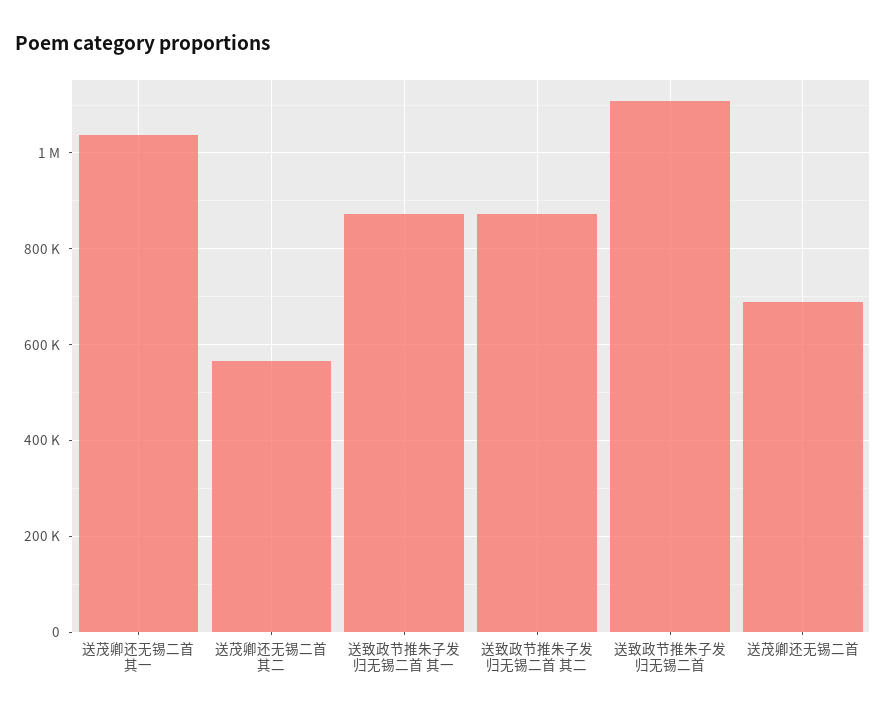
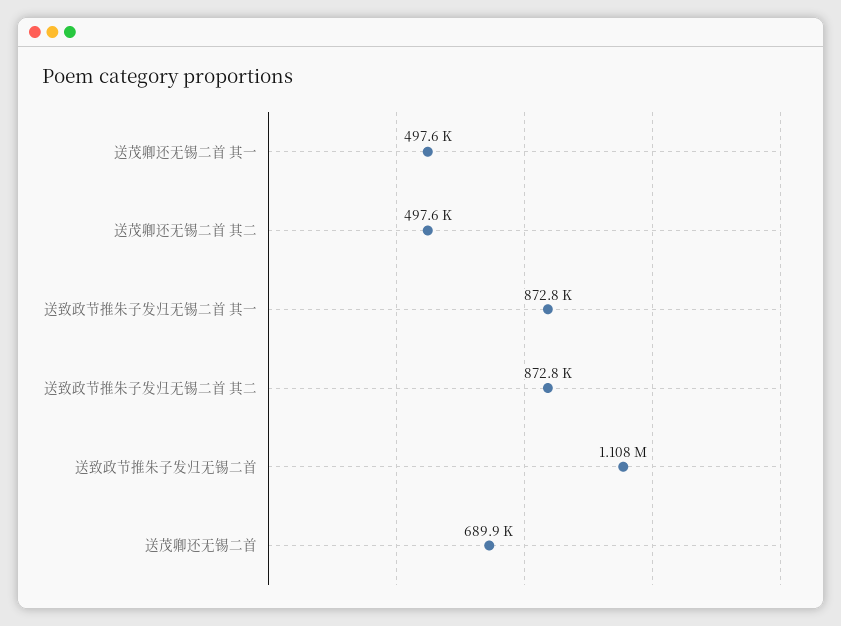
送茂卿还无锡二首 其一: 1040000 -> 497600
送茂卿还无锡二首 其二: 560000 -> 497600

